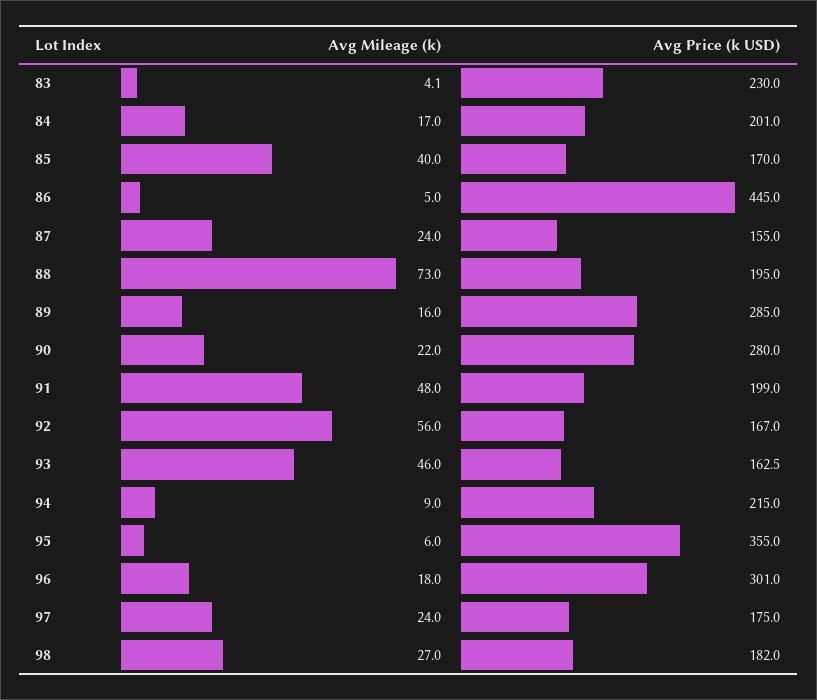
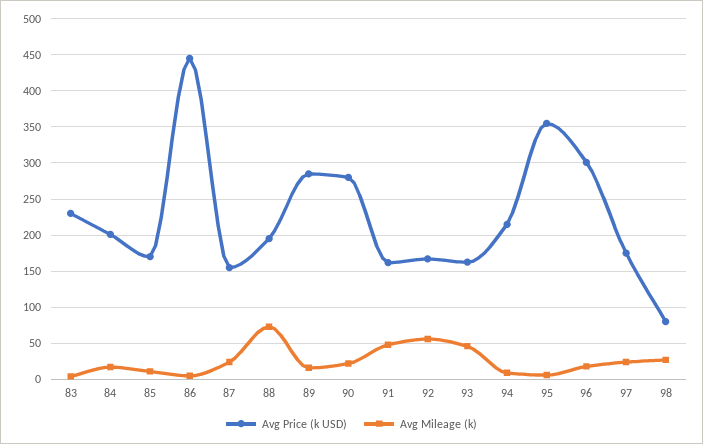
Avg Mileage (k), 85: 40 -> 10
Avg Price (k USD), 91: 199 -> 160
Avg Price (k USD), 98: 182 -> 80

